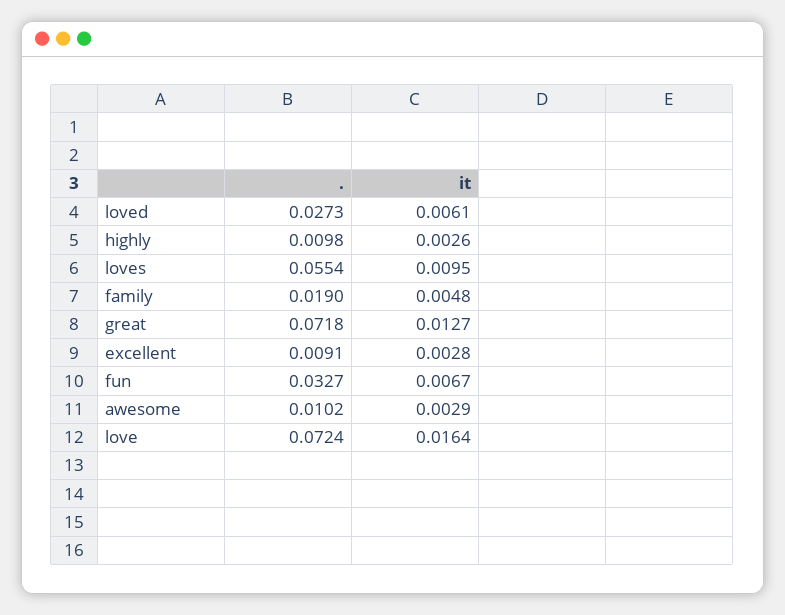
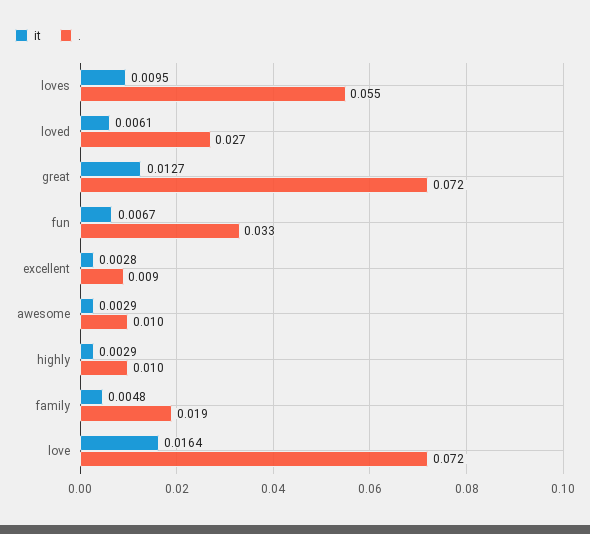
it, highly: 0.0026 -> 0.0029

